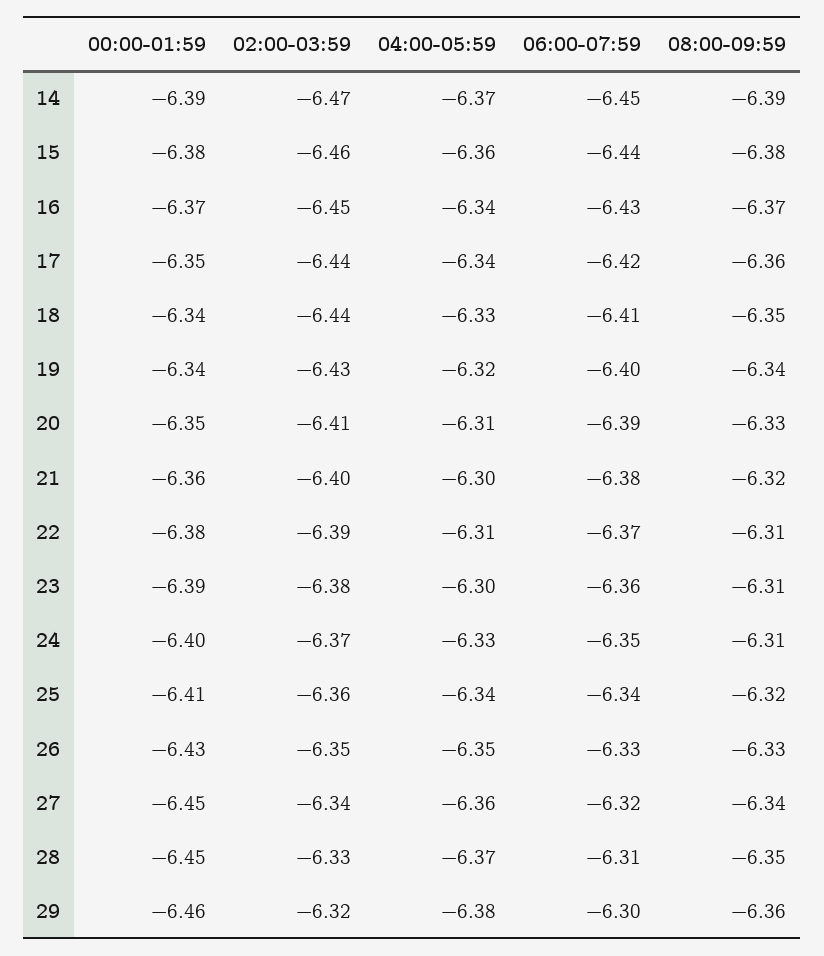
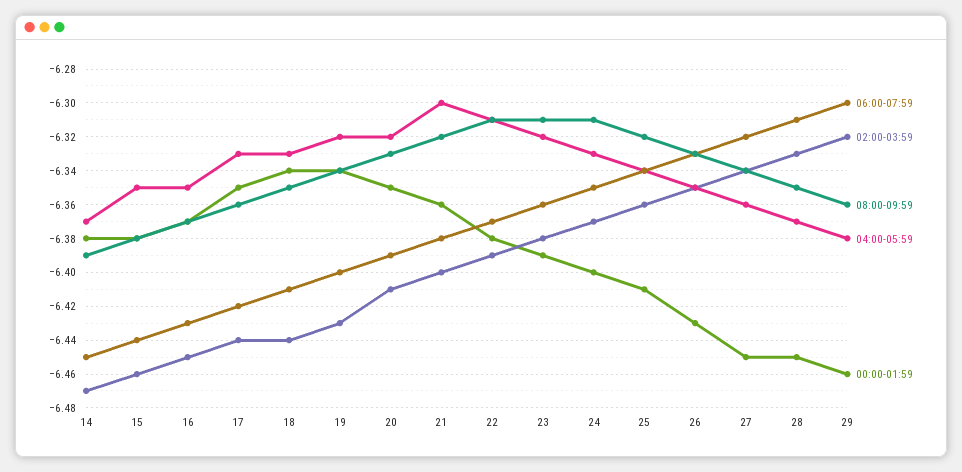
00:00-01:59, 14: -6.39 -> -6.38
04:00-05:59, 15: -6.36 -> -6.35
04:00-05:59, 16: -6.34 -> -6.35
04:00-05:59, 17: -6.34 -> -6.33
04:00-05:59, 20: -6.31 -> -6.32
04:00-05:59, 23: -6.3 -> -6.32

